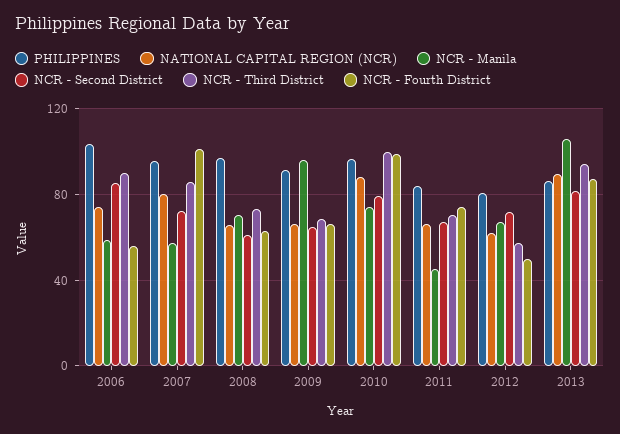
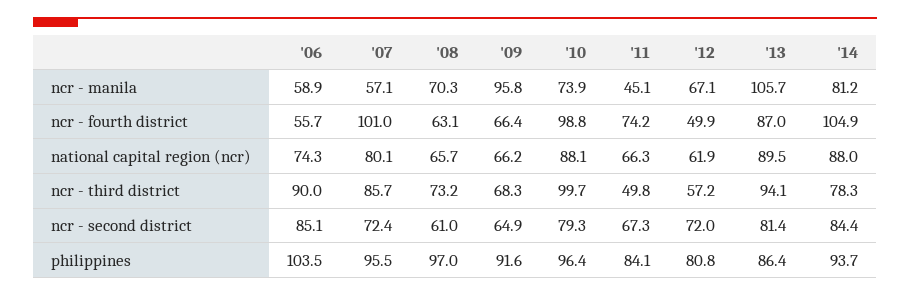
NCR - Third District, 2011: 70 -> 49.8
NCR - Manila, '14: none -> 81.2
NCR - Fourth District, '14: none -> 104.9
NATIONAL CAPITAL REGION (NCR), '14: none -> 88
NCR - Third District, '14: none -> 78.3
NCR - Second District, '14: none -> 84.4
PHILIPPINES, '14: none -> 93.7

